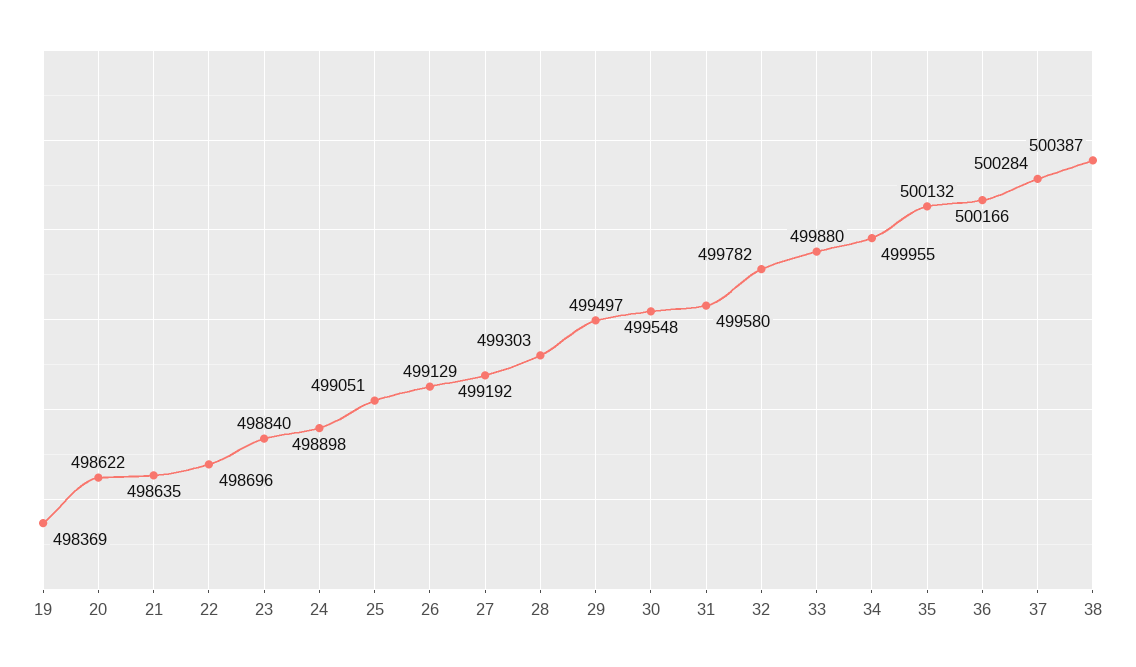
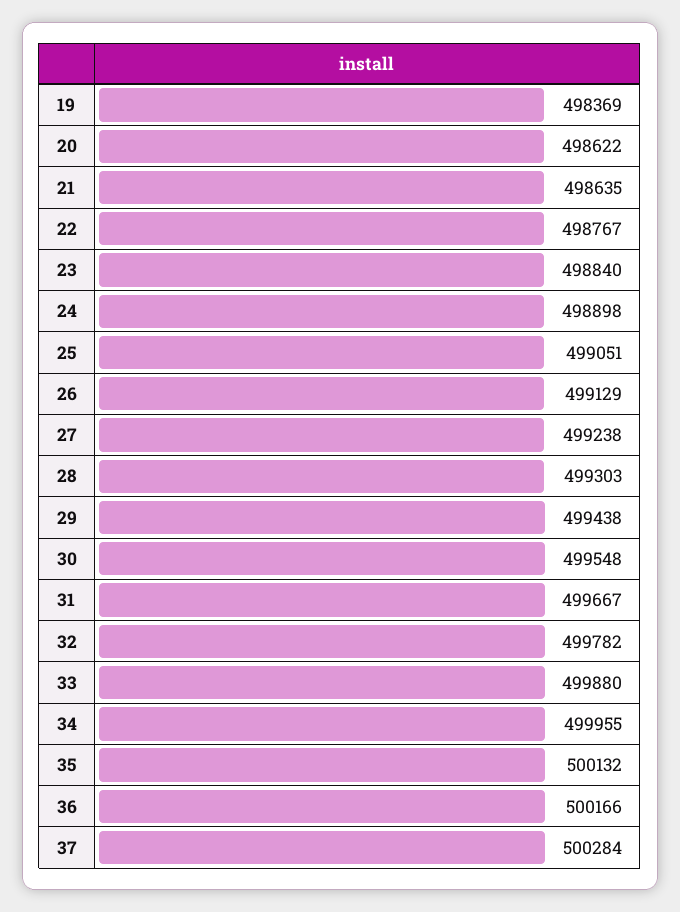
22: 498696 -> 498767
27: 499192 -> 499238
29: 499497 -> 499438
31: 499580 -> 499667
38: 500387 -> none

